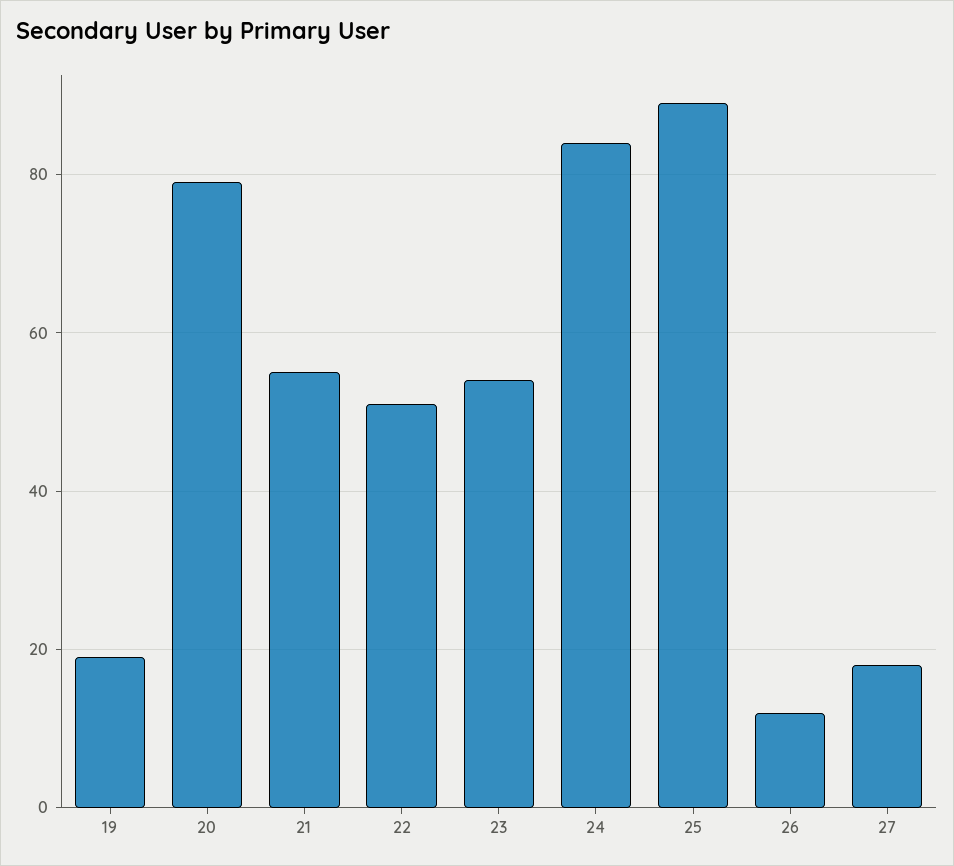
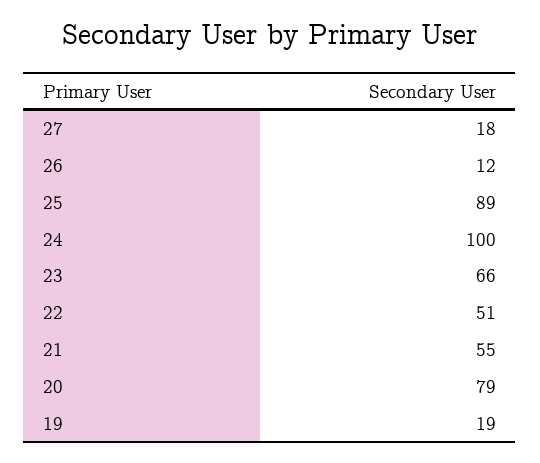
23: 55 -> 66
24: 85 -> 100

